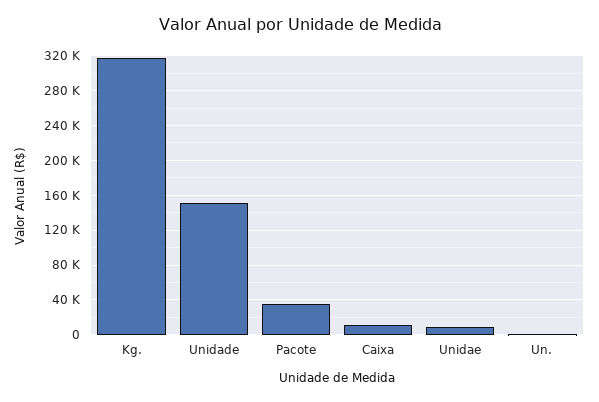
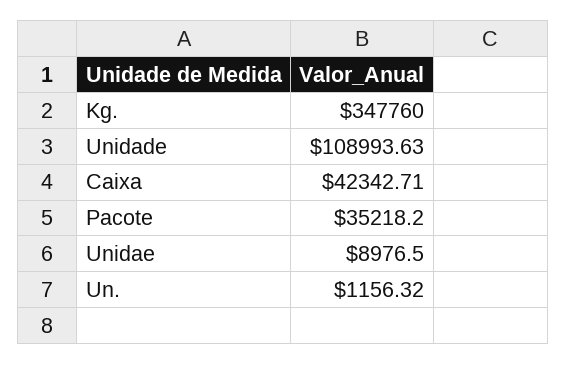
Kg.: 320000 -> 347760
Unidade: 150000 -> 108993.63
Caixa: 10000 -> 42342.71

